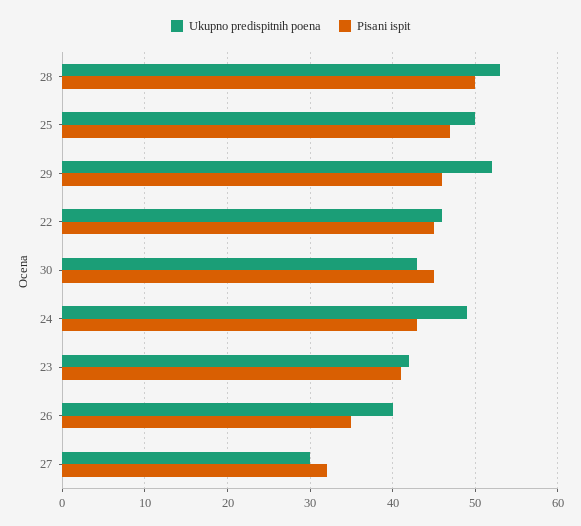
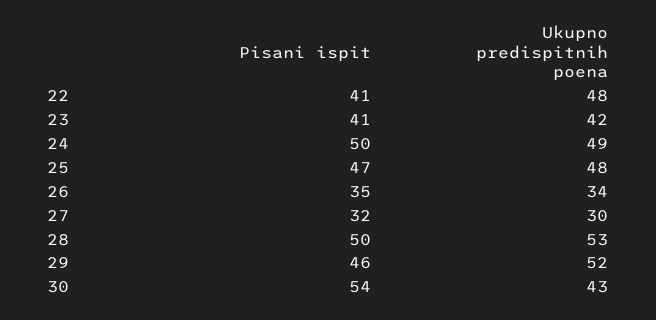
Ukupno predispitnih poena, 25: 50 -> 48
Ukupno predispitnih poena, 22: 46 -> 48
Pisani ispit, 22: 45 -> 41
Pisani ispit, 30: 45 -> 54
Pisani ispit, 24: 43 -> 50
Ukupno predispitnih poena, 26: 40 -> 34

